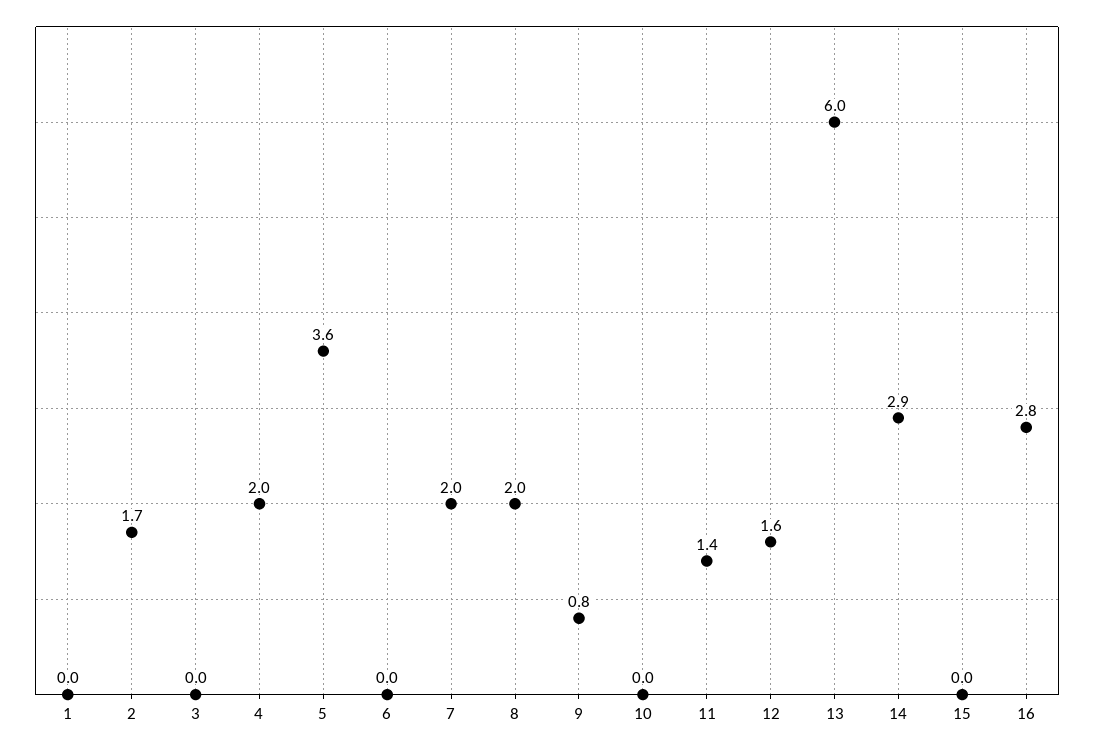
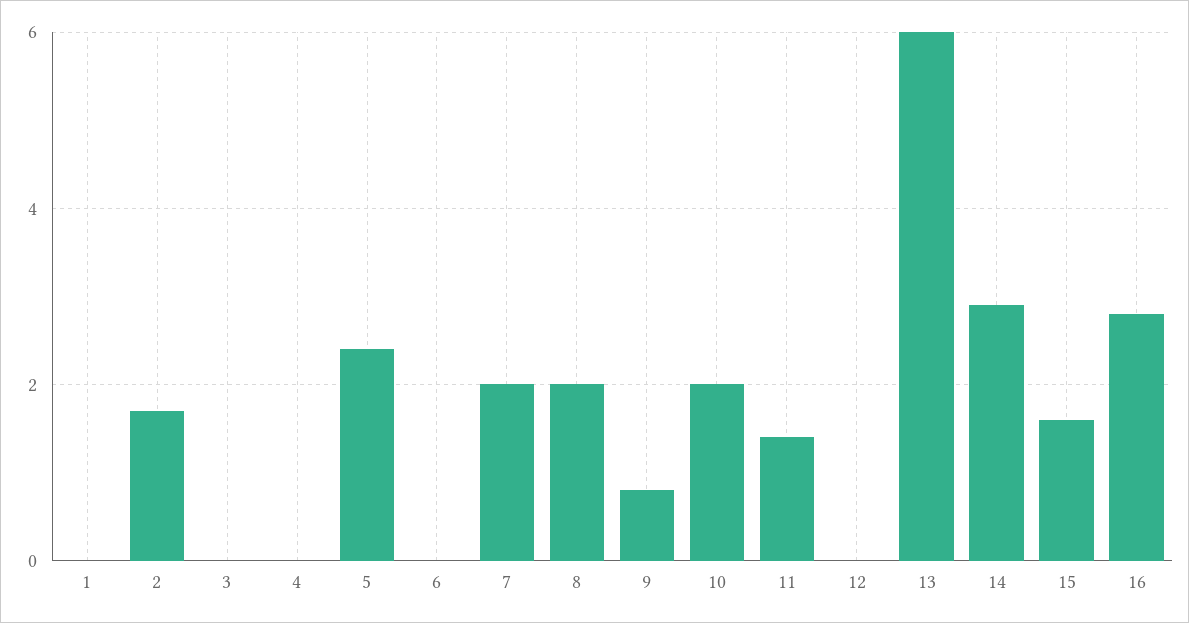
4: 2 -> 0
5: 3.6 -> 2.5
10: 0 -> 2
12: 1.6 -> 0
15: 0 -> 1.5

